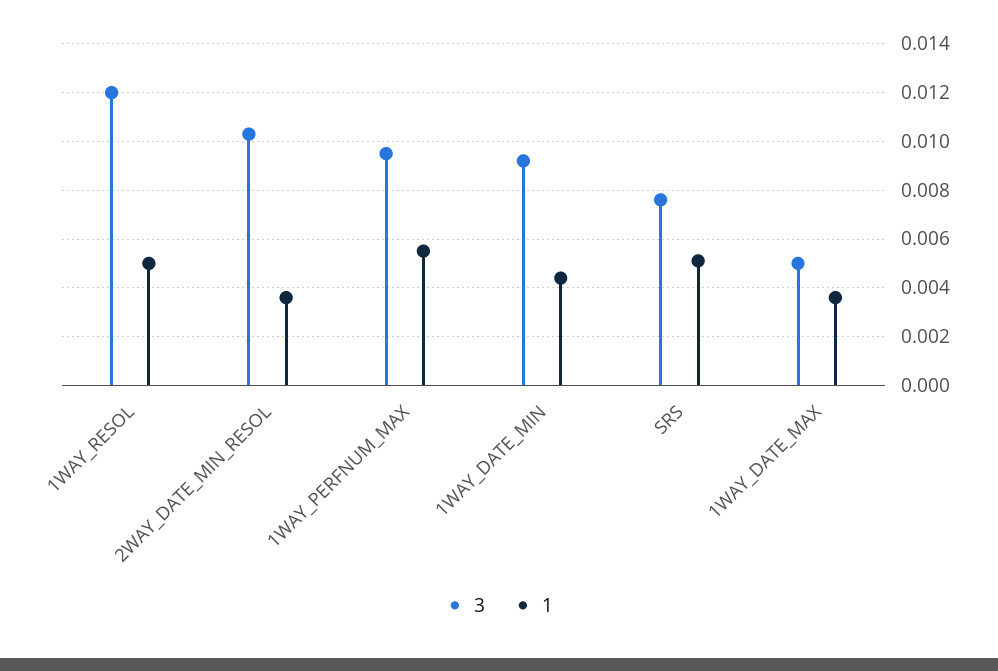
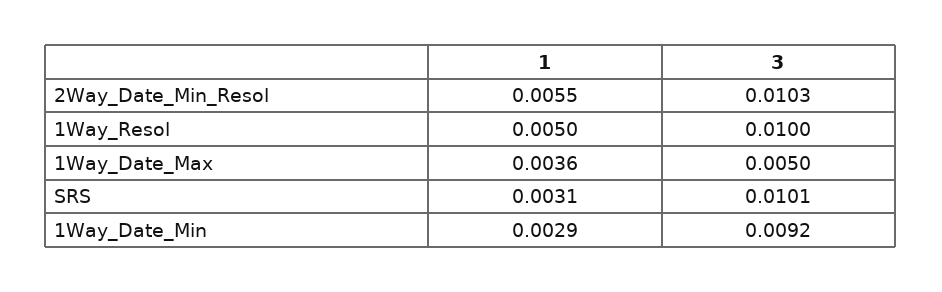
3, 1WAY_RESOL: 0.012 -> 0.01
1, 2WAY_DATE_MIN_RESOL: 0.0035 -> 0.0055
3, 1WAY_PERFNUM_MAX: 0.0095 -> none
1, 1WAY_PERFNUM_MAX: 0.0055 -> none
1, 1WAY_DATE_MIN: 0.0045 -> 0.0029
3, SRS: 0.0075 -> 0.0101
1, SRS: 0.005 -> 0.0031

